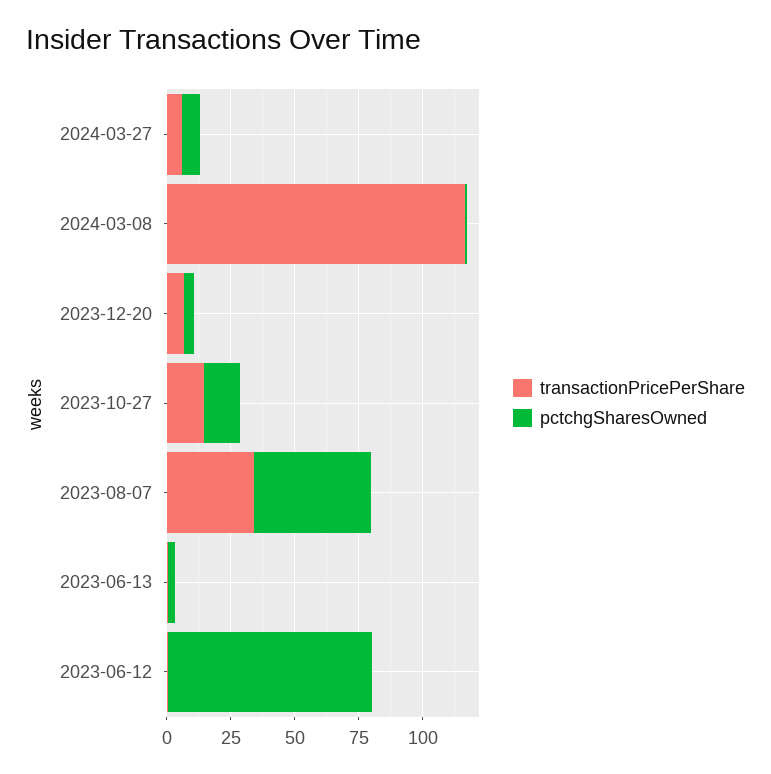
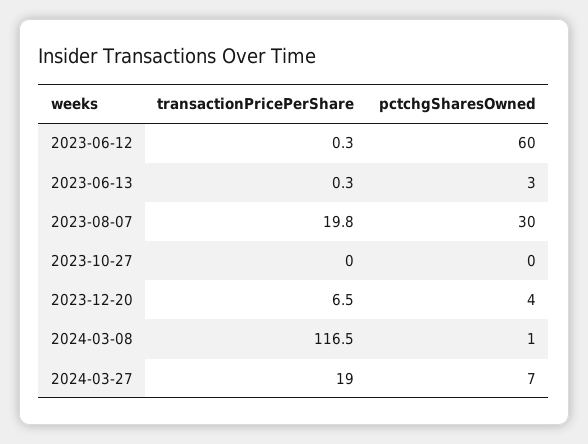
transactionPricePerShare, 2024-03-27: 5 -> 19
transactionPricePerShare, 2023-10-27: 15 -> 0
pctchgSharesOwned, 2023-10-27: 15 -> 0
transactionPricePerShare, 2023-08-07: 35 -> 19.8
pctchgSharesOwned, 2023-08-07: 45 -> 30
pctchgSharesOwned, 2023-06-12: 80 -> 60

